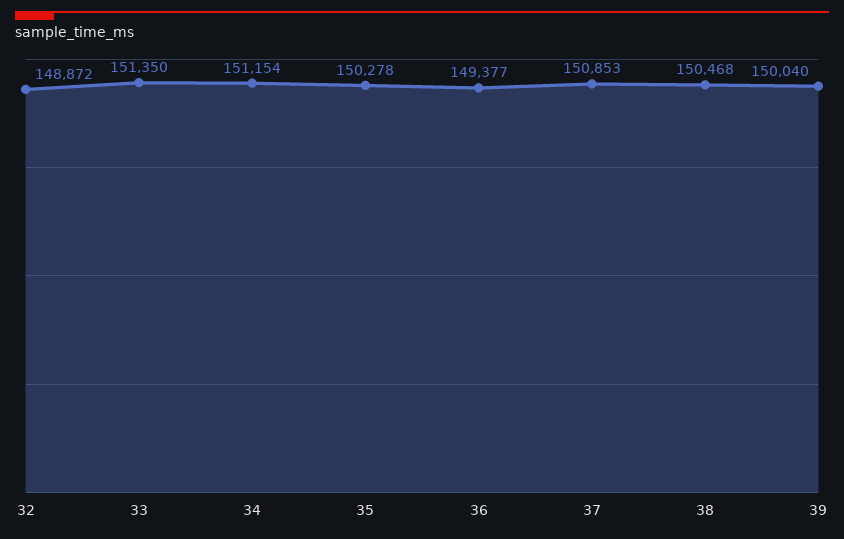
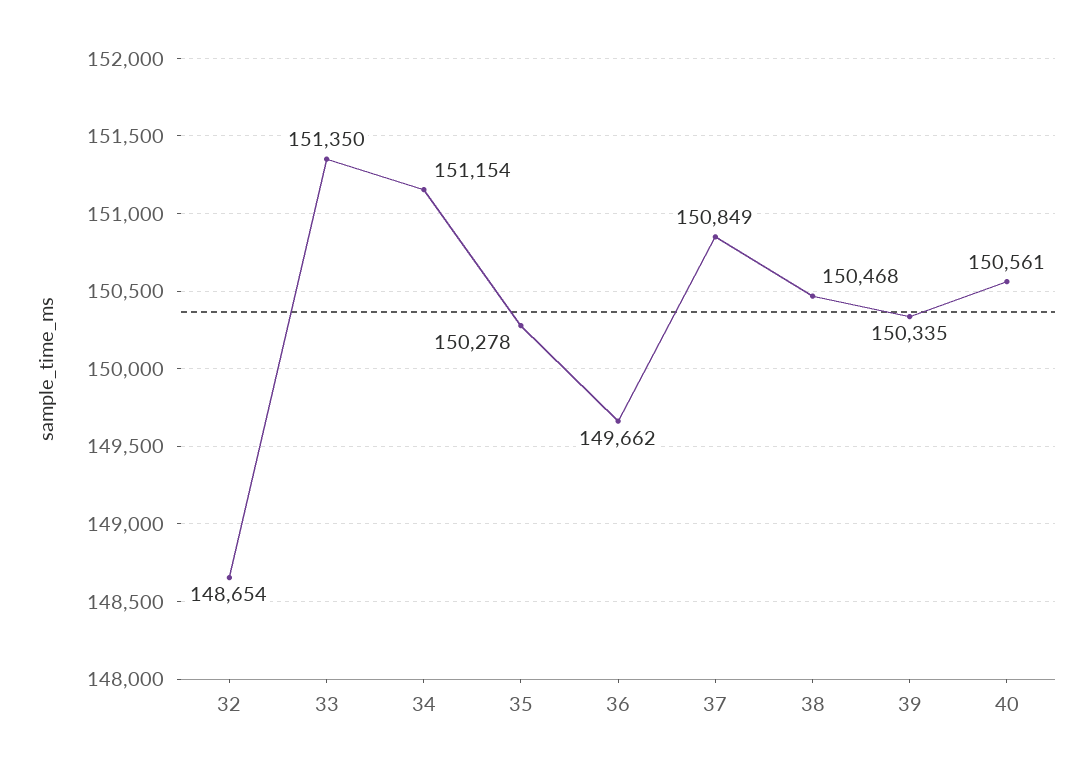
32: 148872 -> 148654
36: 149377 -> 149662
37: 150853 -> 150849
39: 150040 -> 150335
40: none -> 150561

